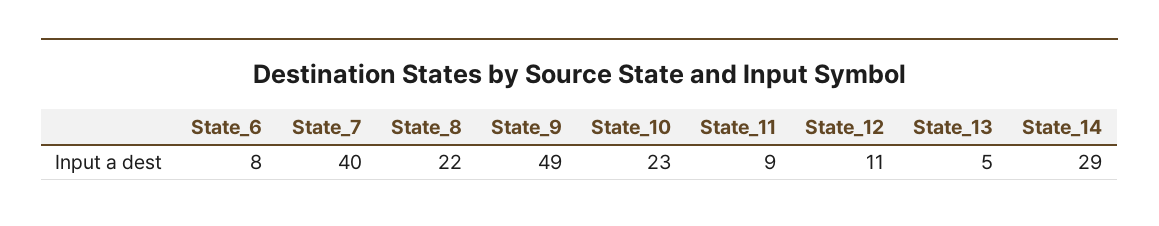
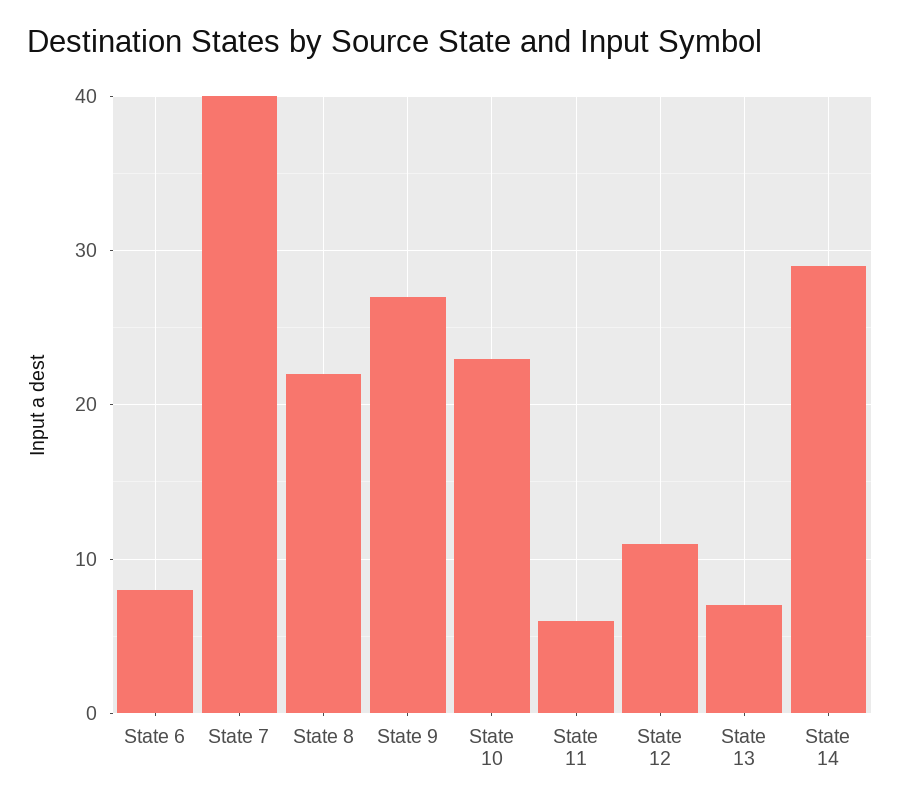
State_9: 49 -> 27
State_11: 9 -> 6
State_13: 5 -> 7

